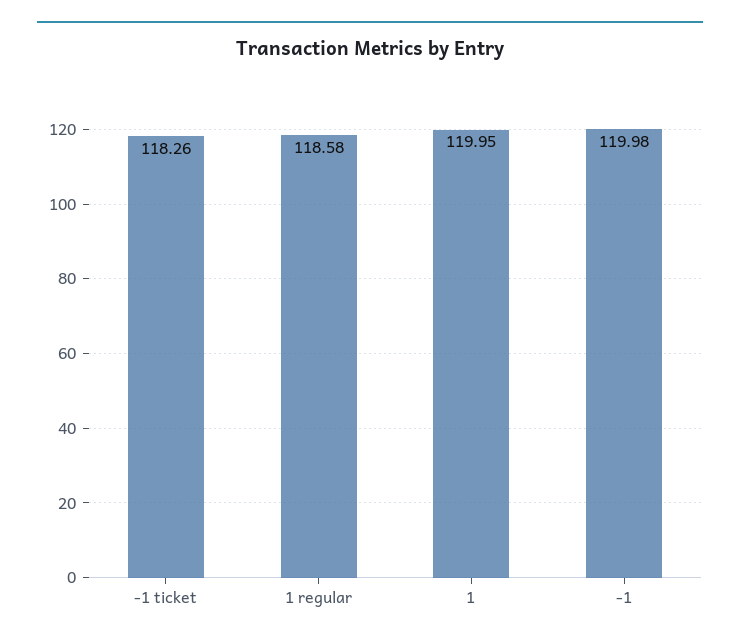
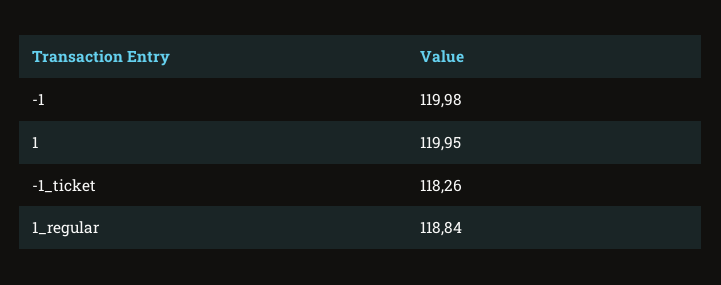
1 regular: 118.58 -> 118.84

